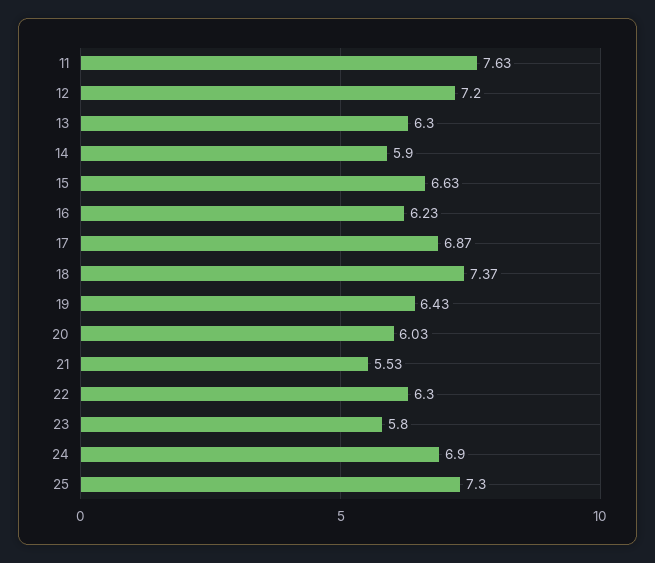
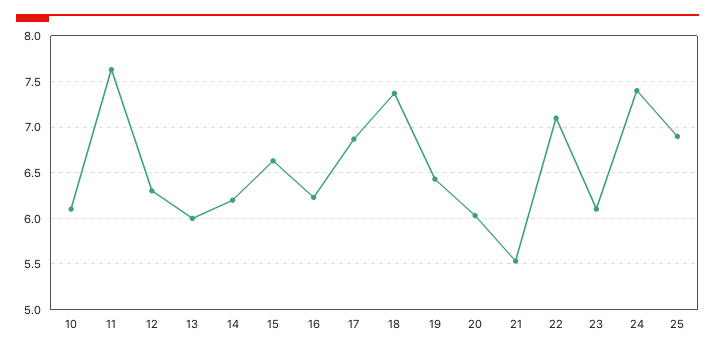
12: 7.2 -> 6.3
13: 6.3 -> 6
14: 5.9 -> 6.2
22: 6.3 -> 7.1
23: 5.8 -> 6.1
24: 6.9 -> 7.4
25: 7.3 -> 6.9
10: none -> 6.1

